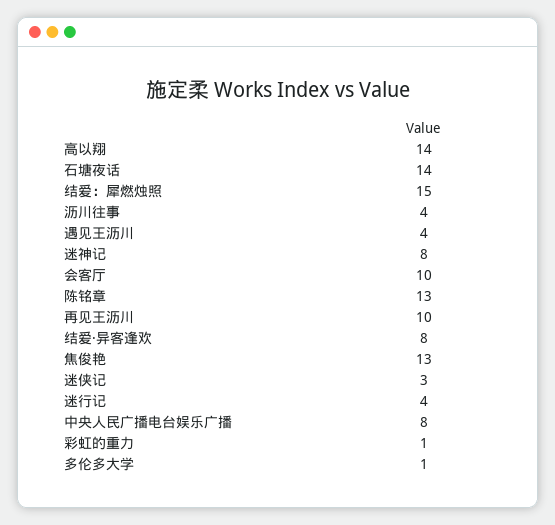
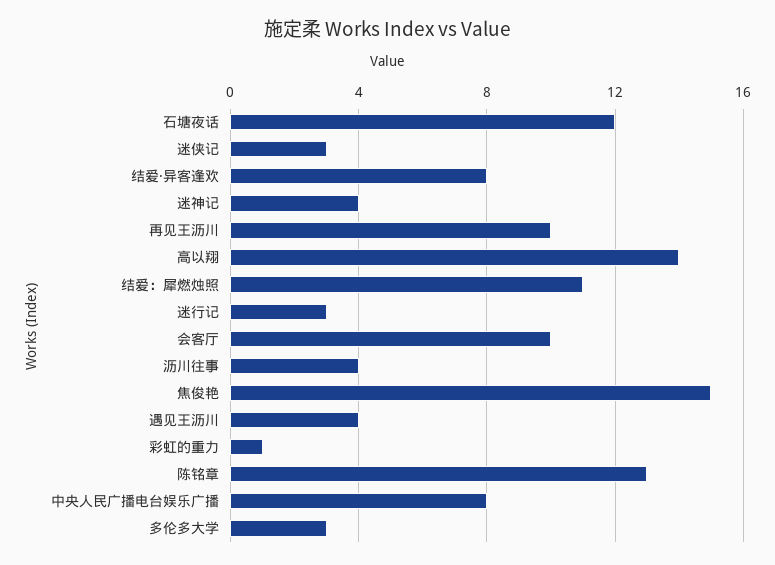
石塘夜话: 14 -> 12
结爱：犀燃烛照: 15 -> 11
迷神记: 8 -> 4
焦俊艳: 13 -> 15
迷行记: 4 -> 3
多伦多大学: 1 -> 3

